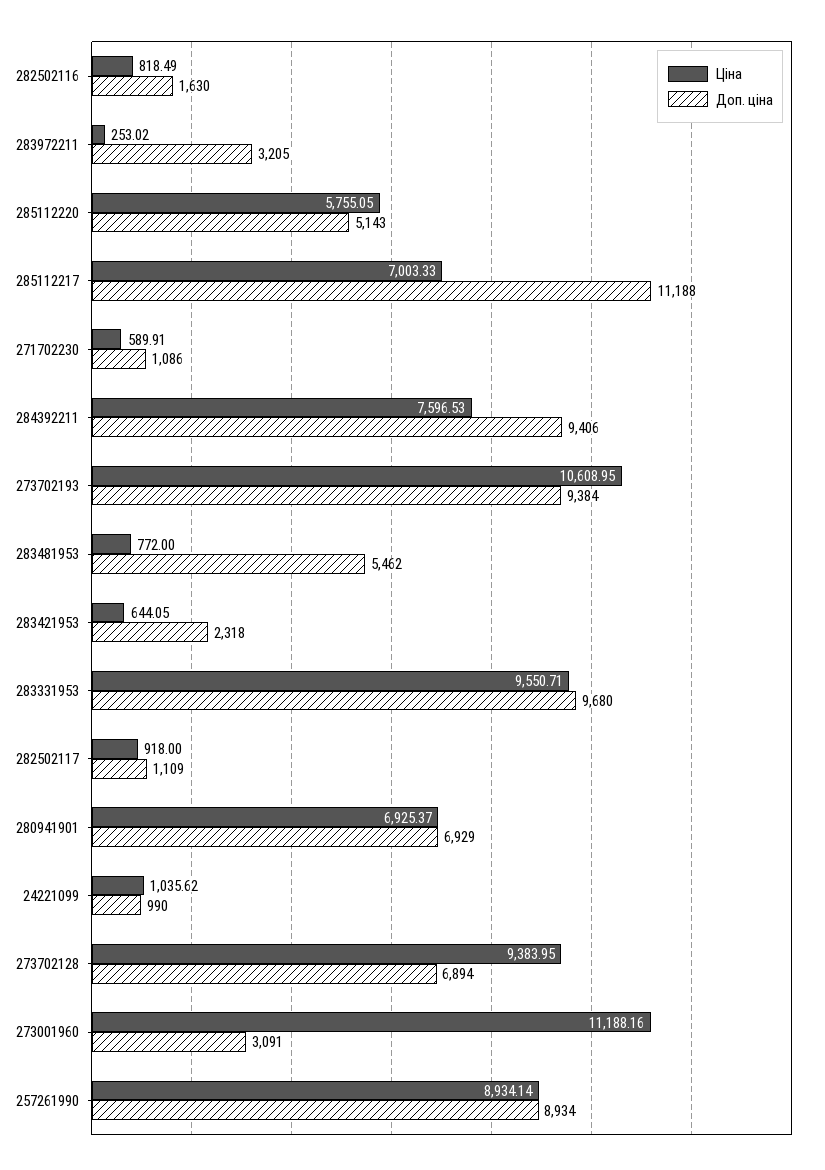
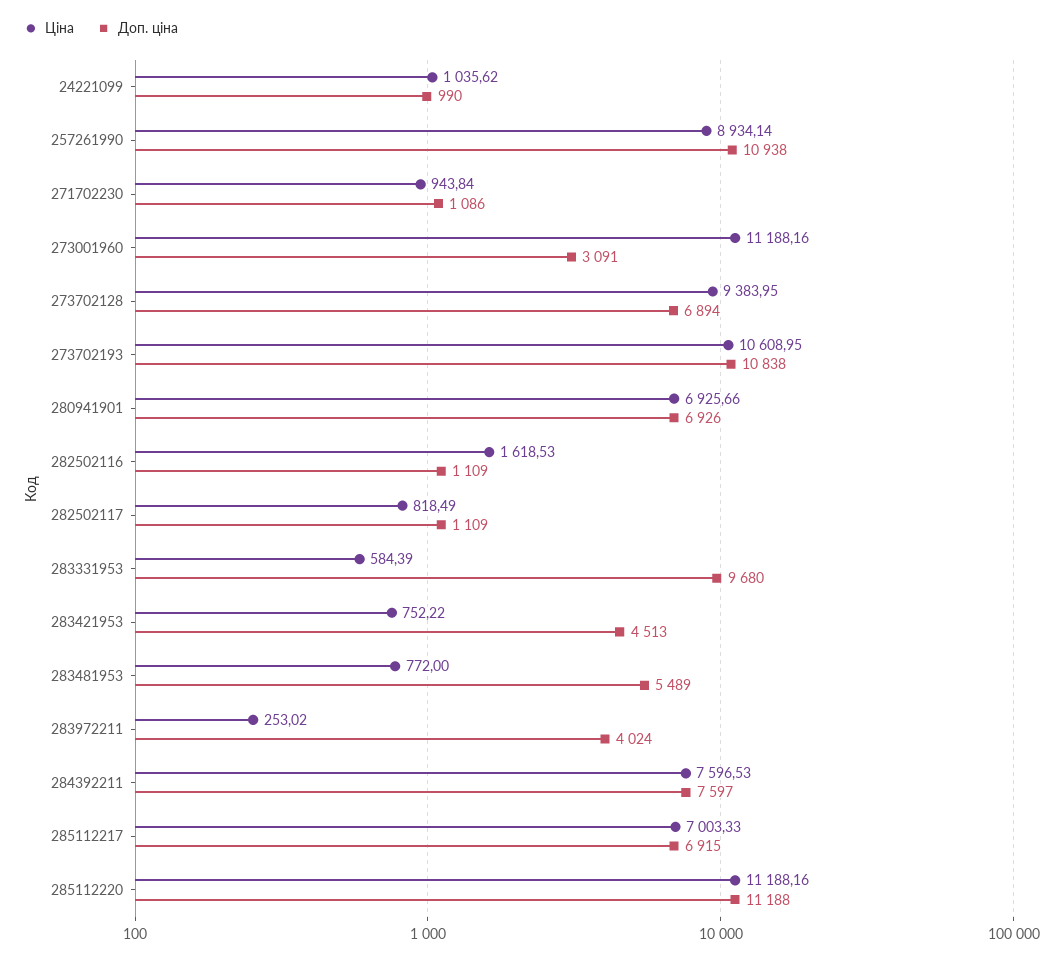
Ціна, 282502116: 818.49 -> 1618.53
Доп. ціна, 282502116: 1630 -> 1109
Доп. ціна, 283972211: 3205 -> 4024
Ціна, 285112220: 5755.05 -> 11188.16
Доп. ціна, 285112220: 5143 -> 11188
Доп. ціна, 285112217: 11188 -> 6915
Ціна, 271702230: 589.91 -> 943.84
Доп. ціна, 284392211: 9406 -> 7597
Доп. ціна, 273702193: 9384 -> 10838
Доп. ціна, 283481953: 5462 -> 5489
Ціна, 283421953: 644.05 -> 752.22
Доп. ціна, 283421953: 2318 -> 4513
Ціна, 283331953: 9550.71 -> 584.39
Ціна, 282502117: 918 -> 818.49
Ціна, 280941901: 6925.37 -> 6925.66
Доп. ціна, 280941901: 6929 -> 6926
Доп. ціна, 257261990: 8934 -> 10938

